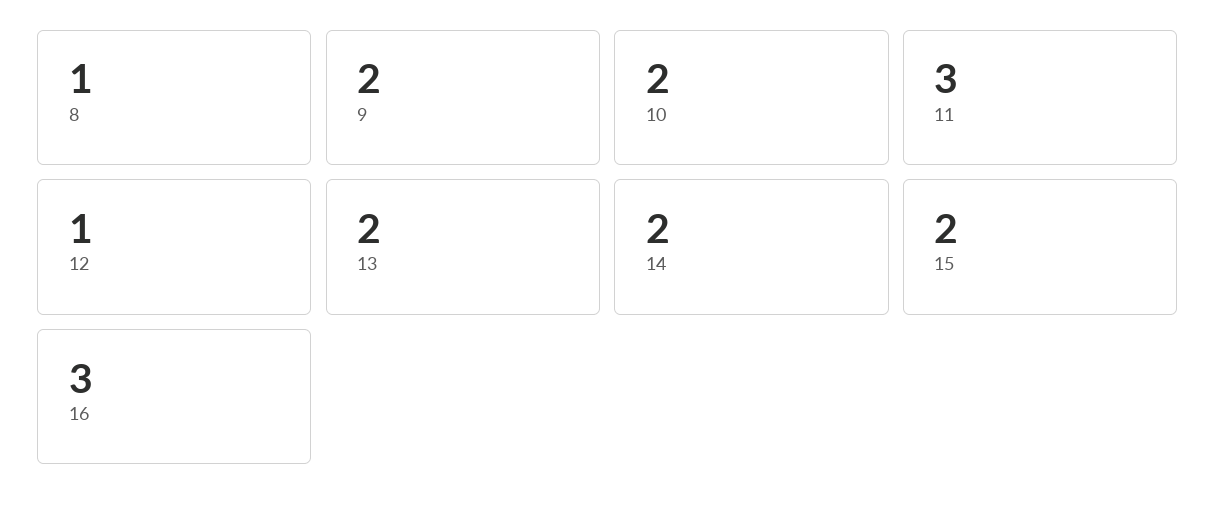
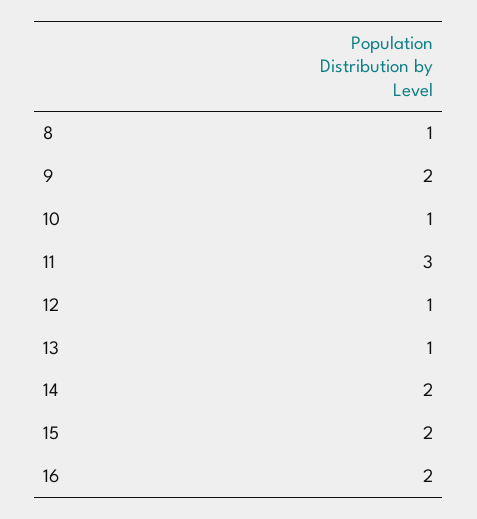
10: 2 -> 1
13: 2 -> 1
16: 3 -> 2

